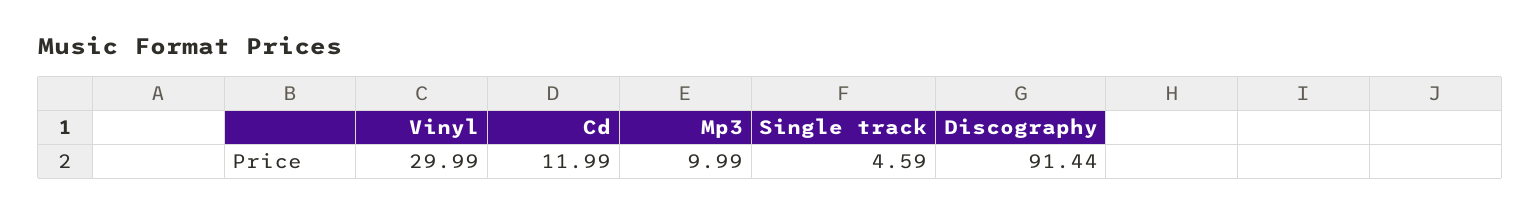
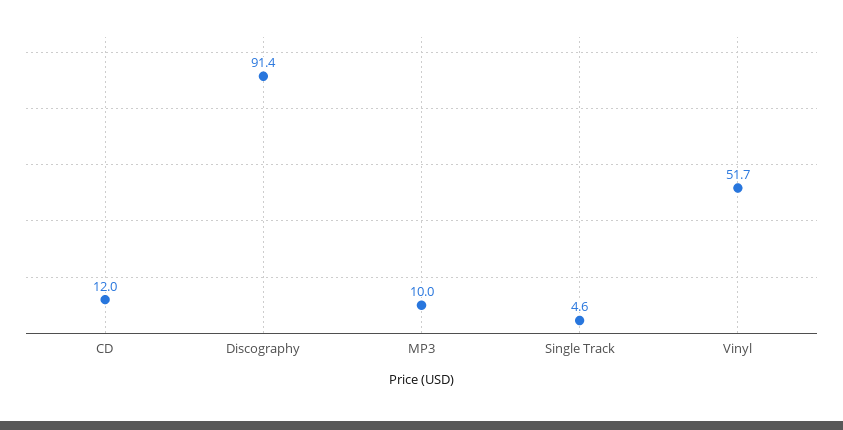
Vinyl: 29.99 -> 51.7

